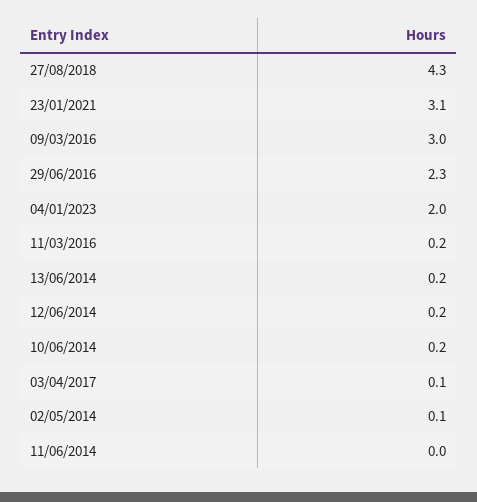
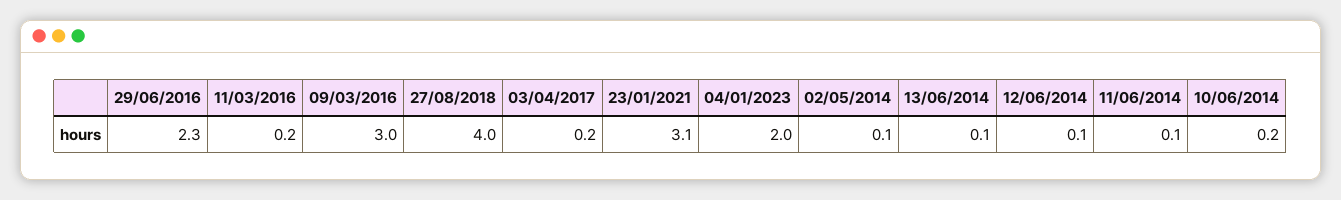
27/08/2018: 4.3 -> 4
13/06/2014: 0.2 -> 0.1
12/06/2014: 0.2 -> 0.1
03/04/2017: 0.1 -> 0.2
11/06/2014: 0 -> 0.1

